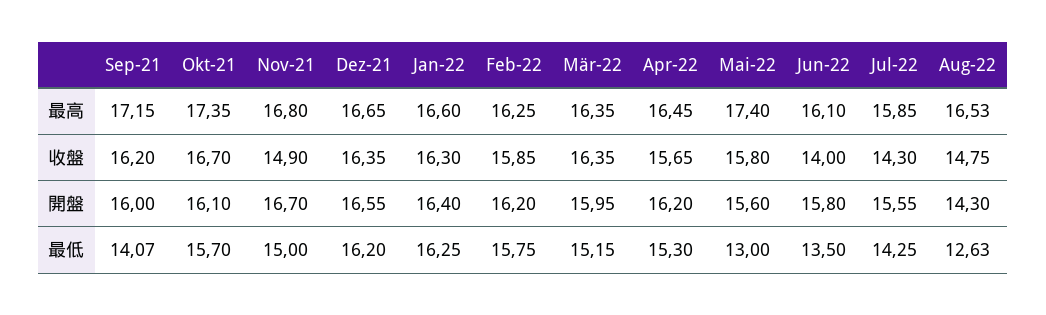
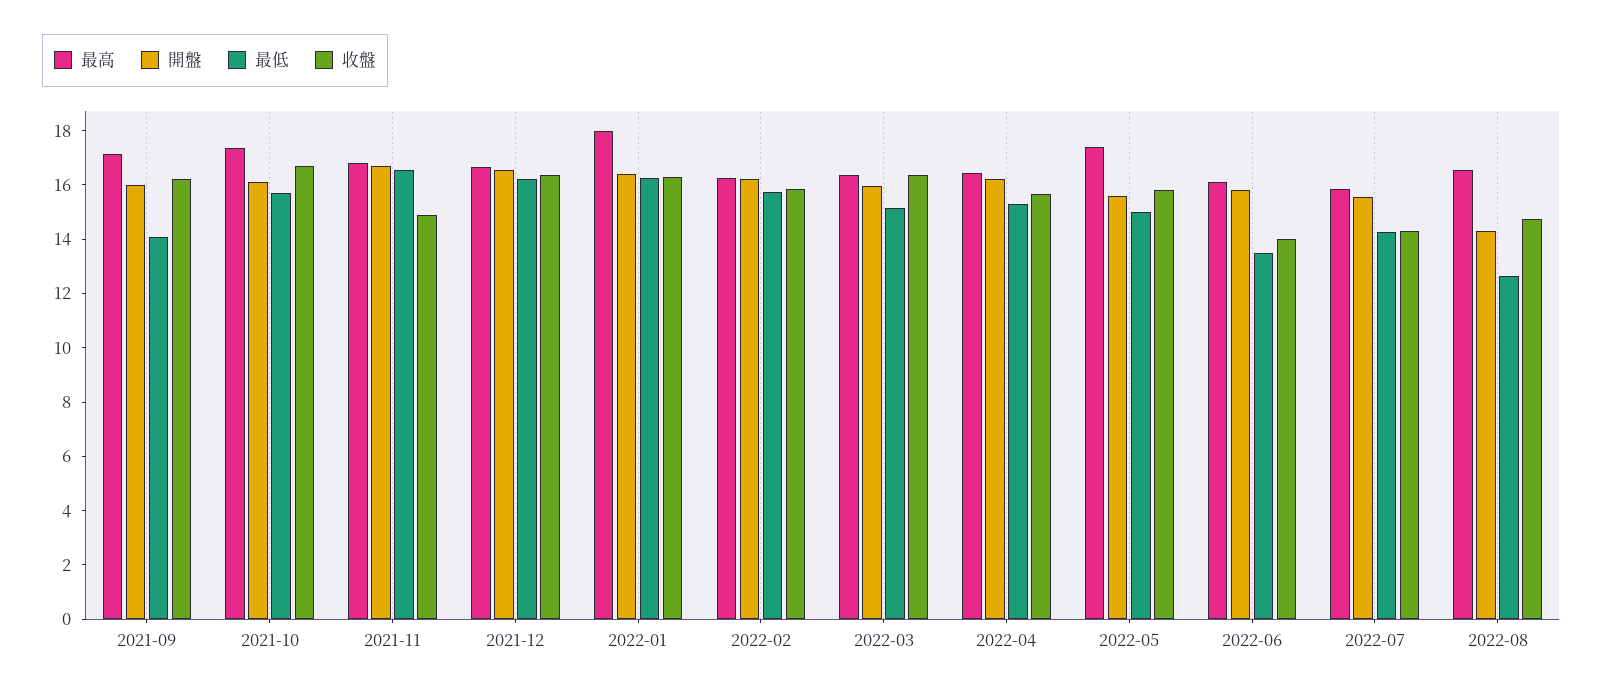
最高, Jan-22: 16.6 -> 18
最低, Nov-21: 15 -> 16.5
最低, Mai-22: 13 -> 15

